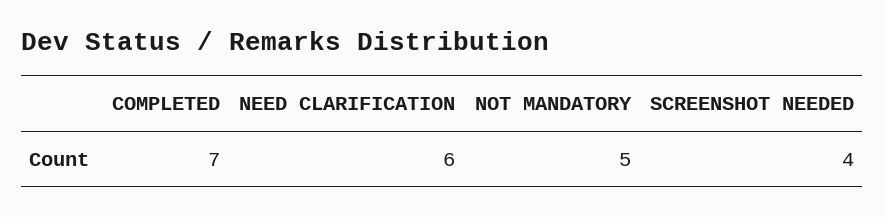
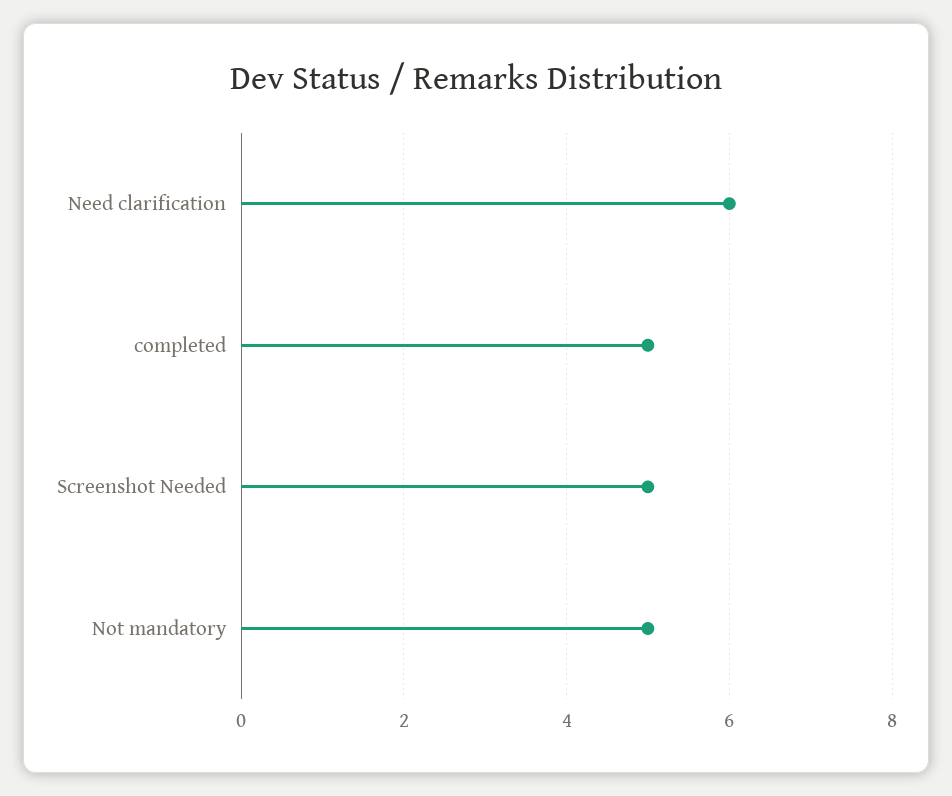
COMPLETED: 7 -> 5
SCREENSHOT NEEDED: 4 -> 5

